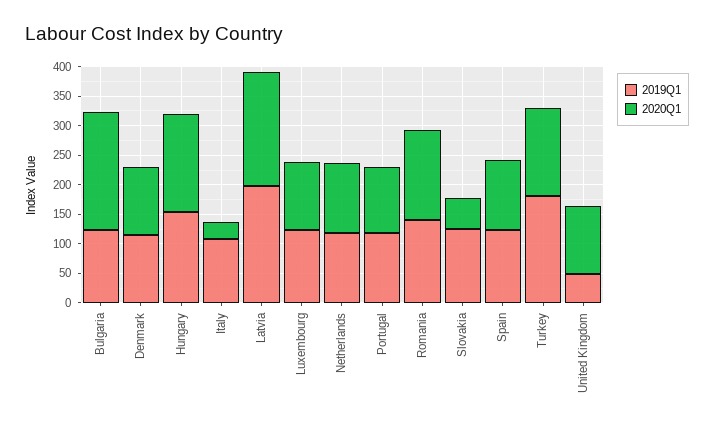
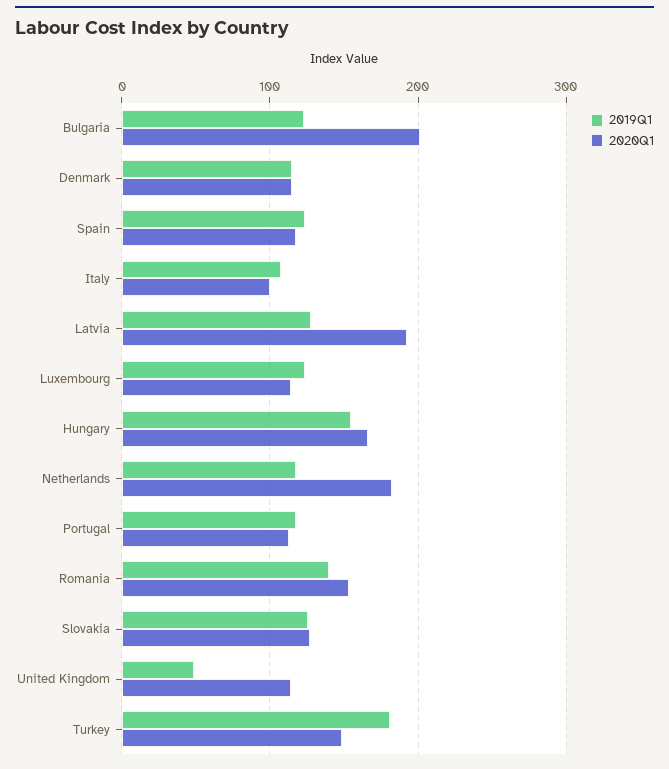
2020Q1, Italy: 25 -> 100
2019Q1, Latvia: 200 -> 130
2020Q1, Netherlands: 125 -> 180
2020Q1, Slovakia: 50 -> 130

